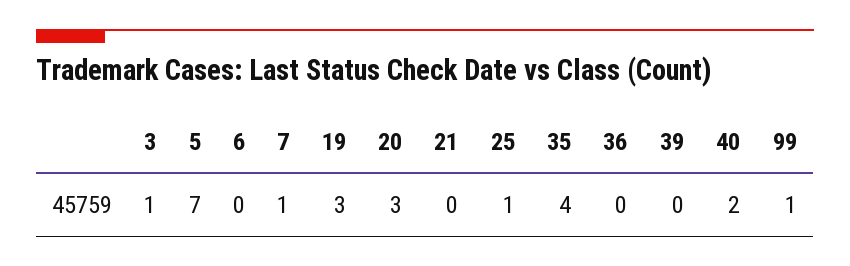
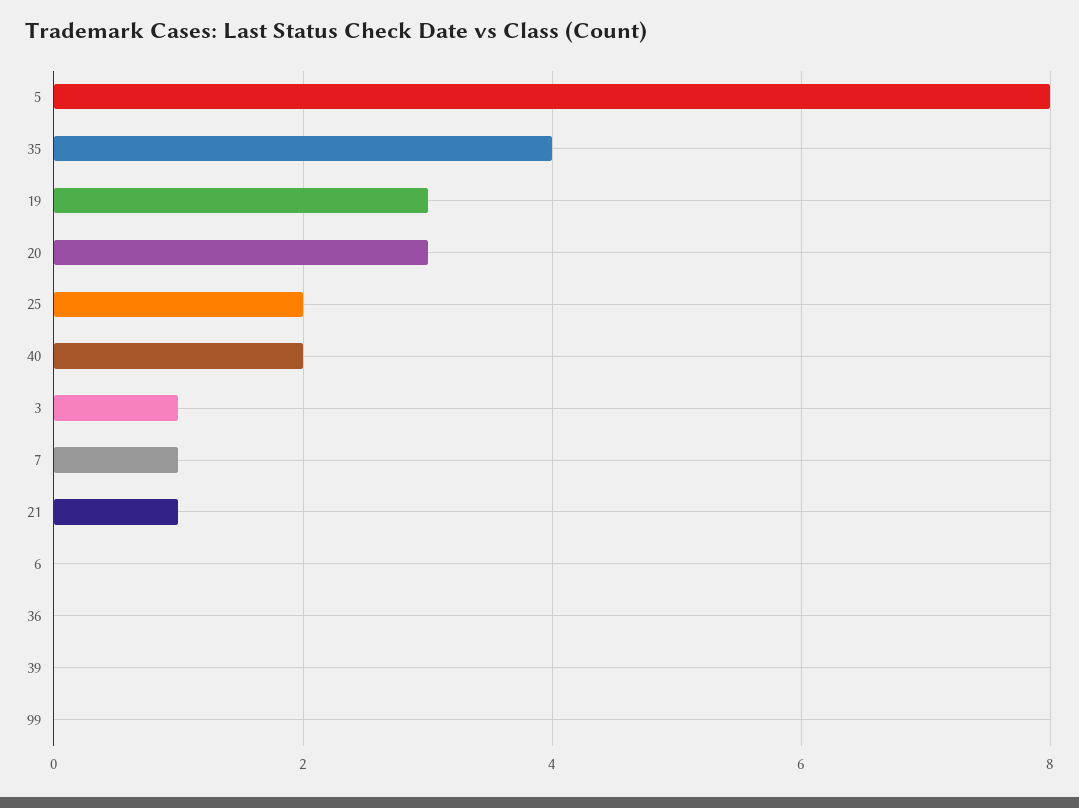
5: 7 -> 8
21: 0 -> 1
25: 1 -> 2
99: 1 -> 0

